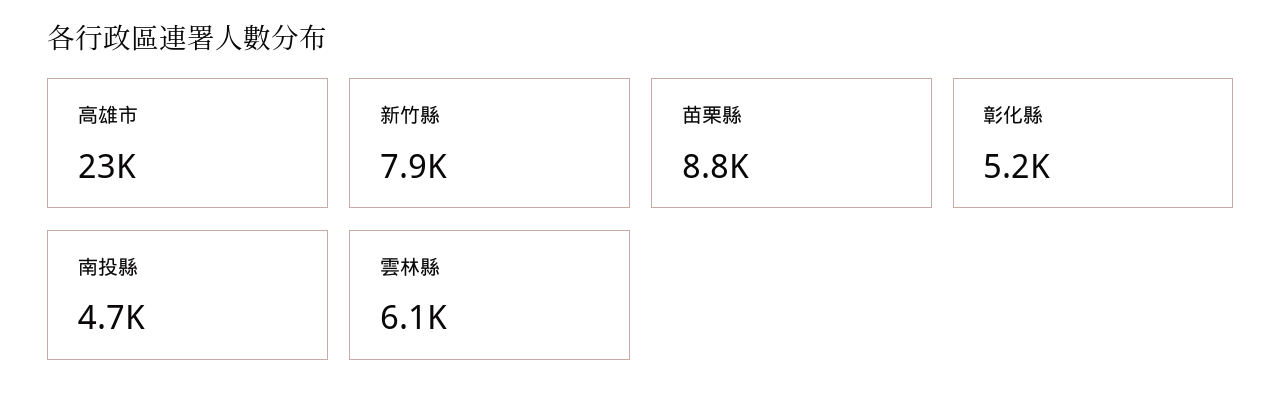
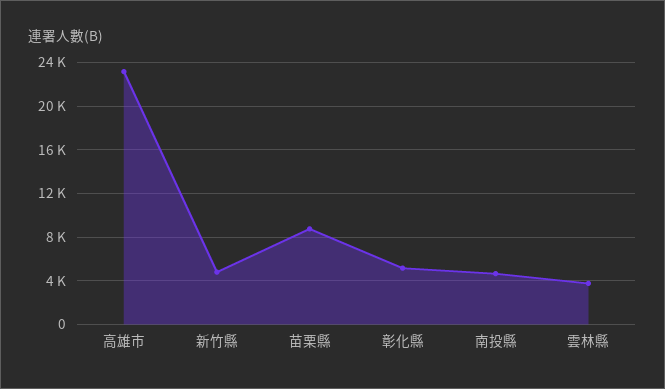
新竹縣: 7900 -> 5000
雲林縣: 6100 -> 4000

